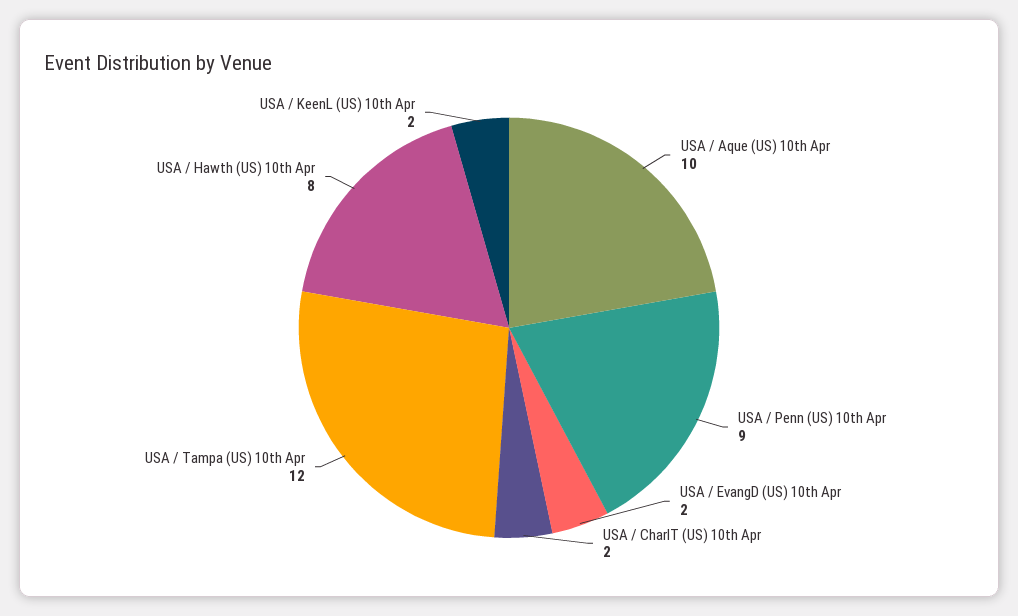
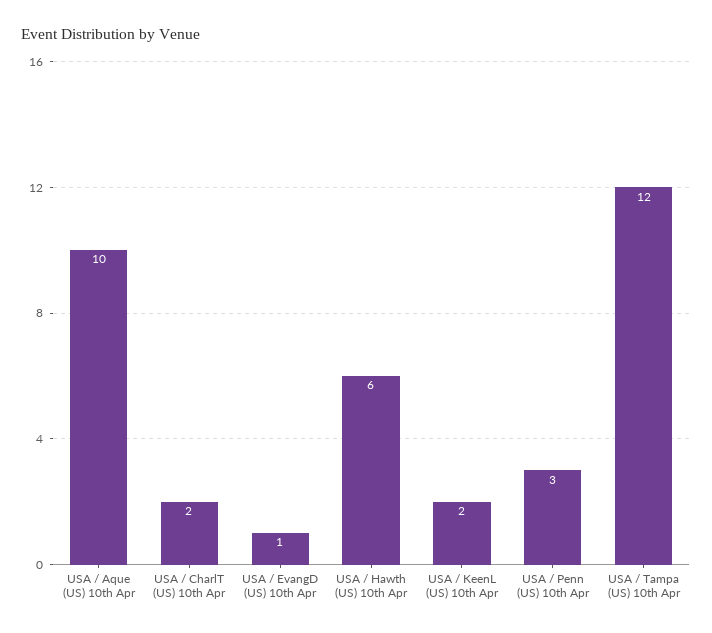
USA / Penn (US) 10th Apr: 9 -> 3
USA / EvangD (US) 10th Apr: 2 -> 1
USA / Hawth (US) 10th Apr: 8 -> 6

